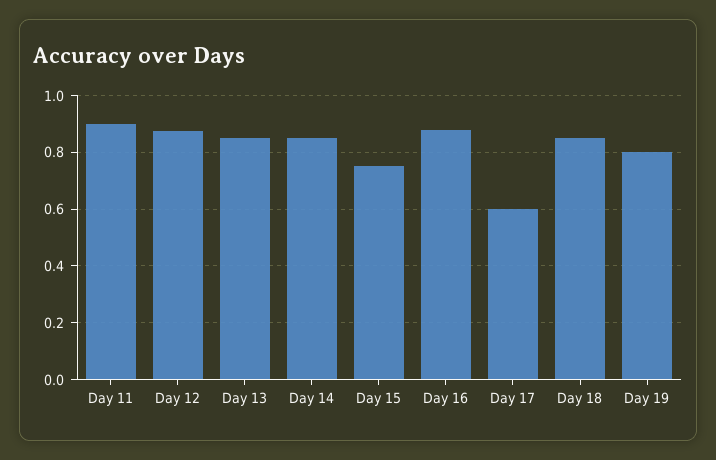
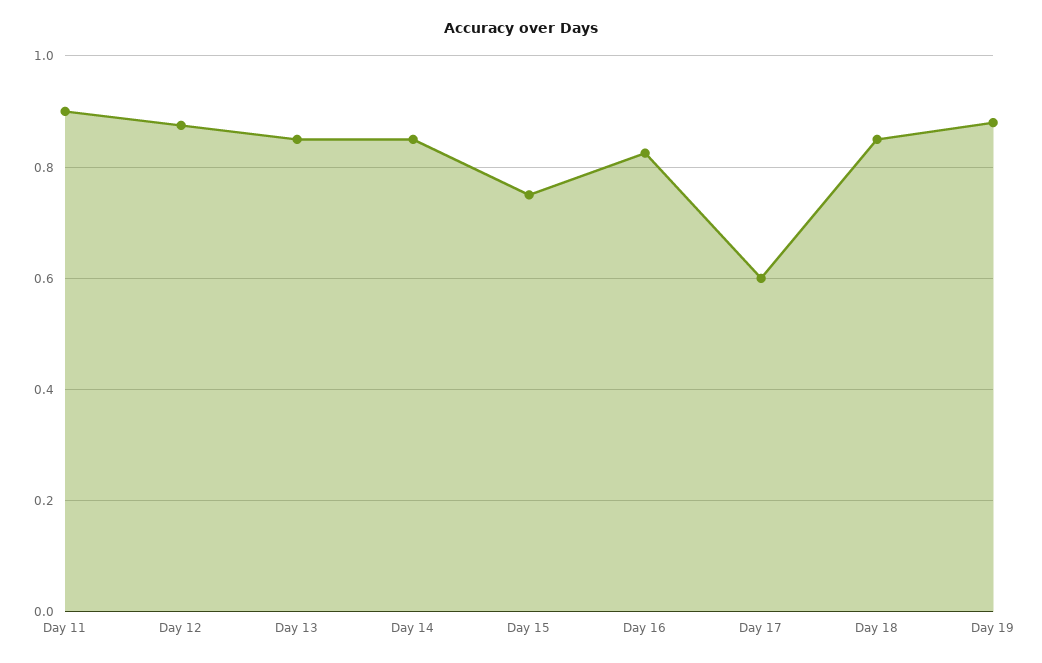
Day 16: 0.875 -> 0.82
Day 19: 0.8 -> 0.88

